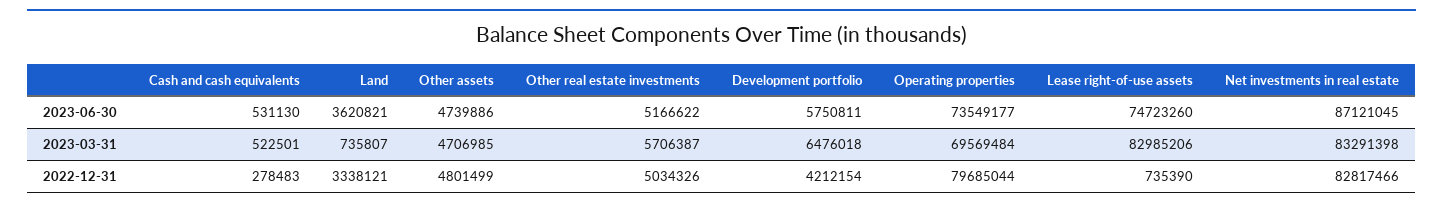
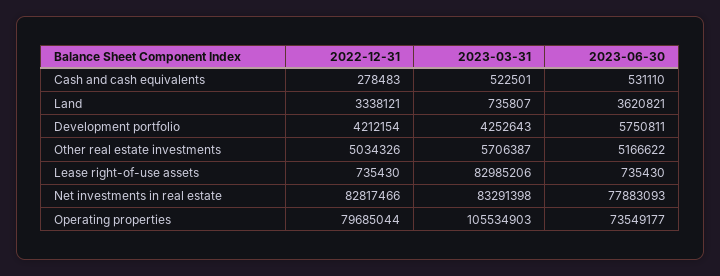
Cash and cash equivalents, 2023-06-30: 531130 -> 531110
Other assets, 2023-06-30: 4739886 -> none
Lease right-of-use assets, 2023-06-30: 74723260 -> 735430
Net investments in real estate, 2023-06-30: 87121045 -> 77883093
Other assets, 2023-03-31: 4706985 -> none
Development portfolio, 2023-03-31: 6476018 -> 4252643
Operating properties, 2023-03-31: 69569484 -> 105534903
Other assets, 2022-12-31: 4801499 -> none
Lease right-of-use assets, 2022-12-31: 735390 -> 735430

